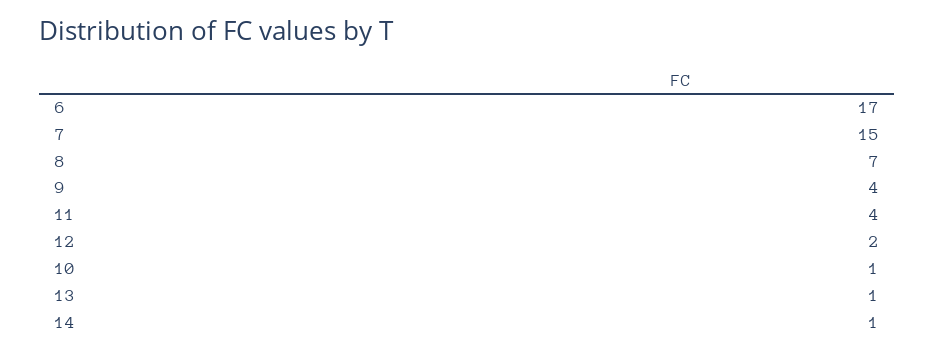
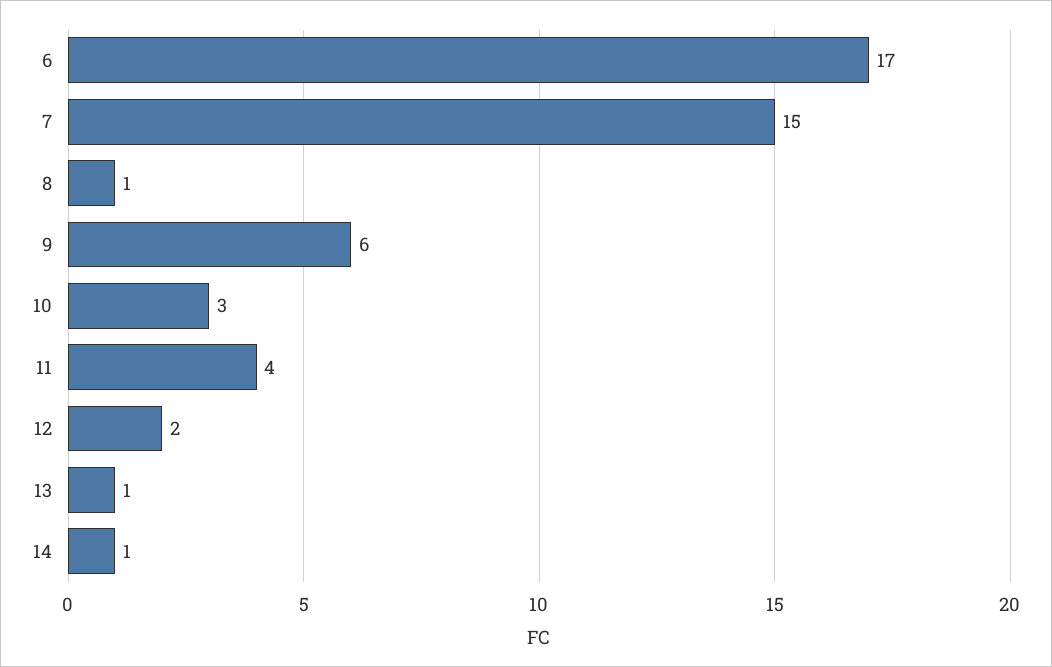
8: 7 -> 1
9: 4 -> 6
10: 1 -> 3

